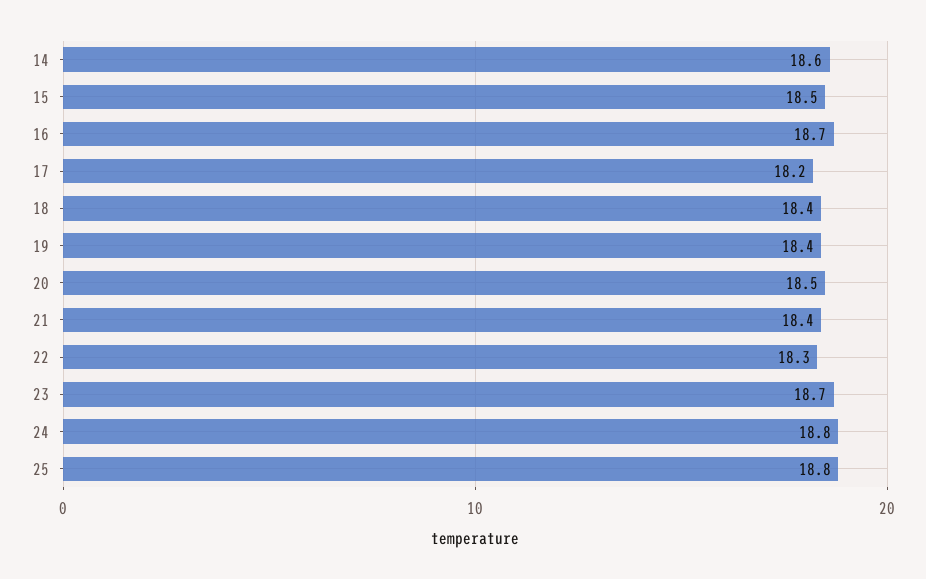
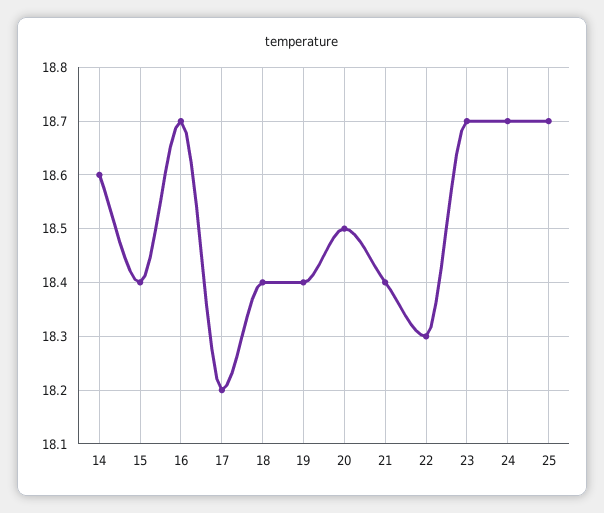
15: 18.5 -> 18.4
24: 18.8 -> 18.7
25: 18.8 -> 18.7

